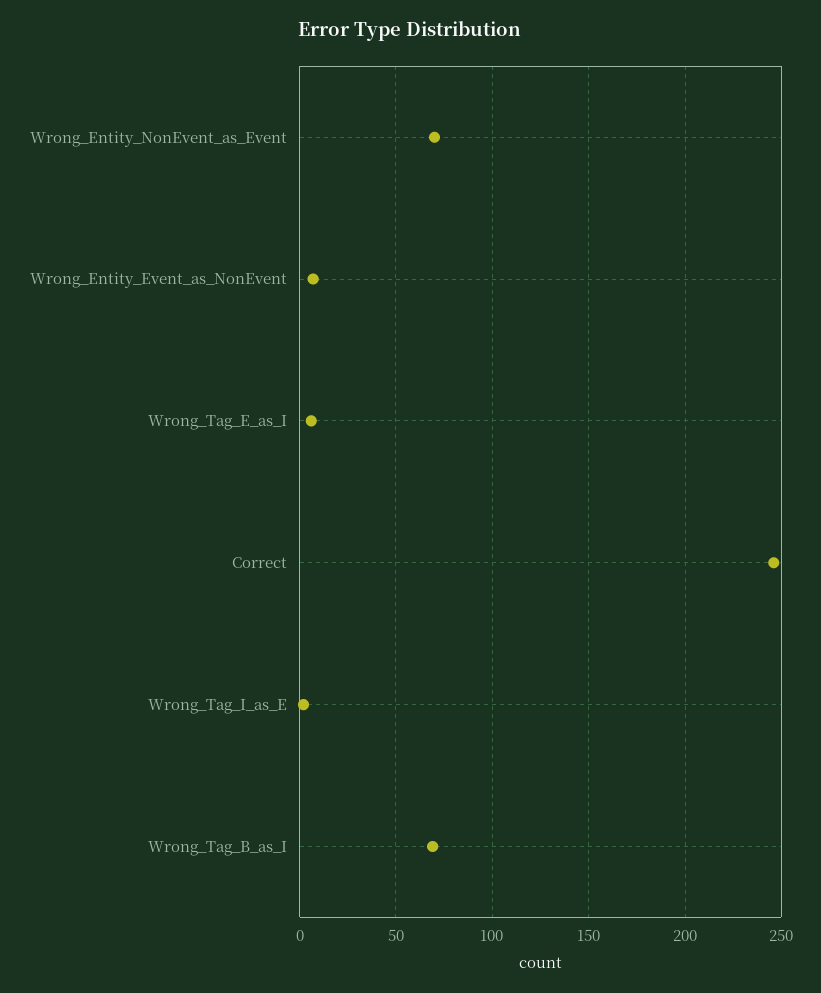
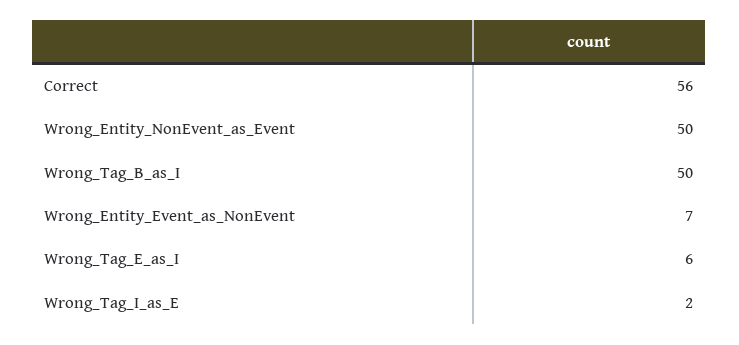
Wrong_Entity_NonEvent_as_Event: 70 -> 50
Correct: 245 -> 56
Wrong_Tag_B_as_I: 70 -> 50

